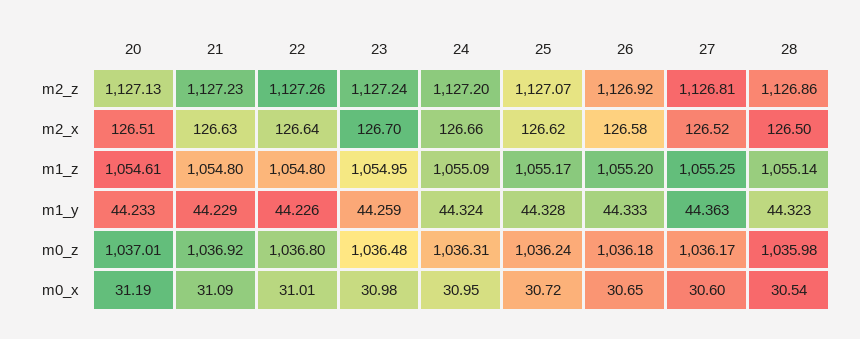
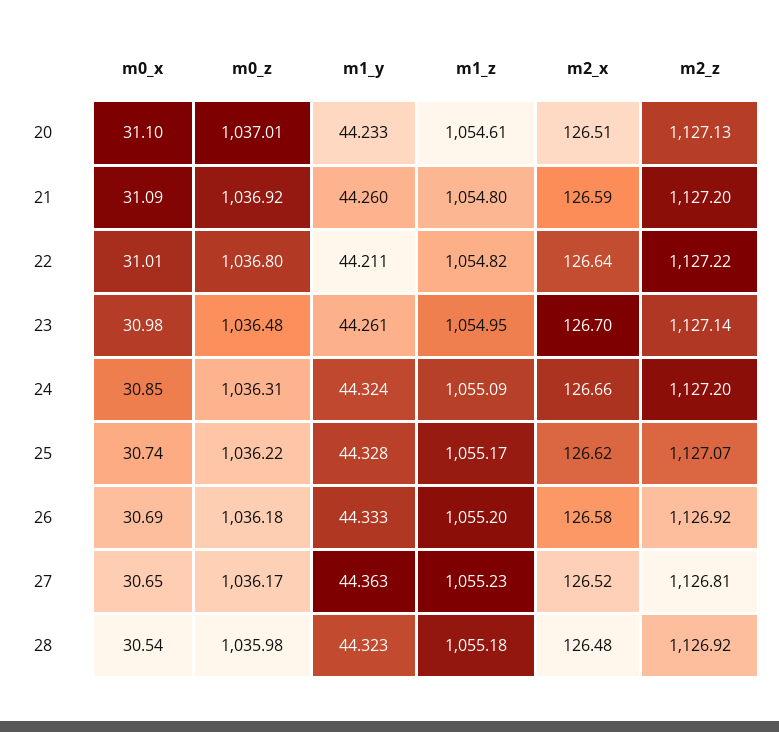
21, m2_z: 1127.23 -> 1127.2
22, m2_z: 1127.26 -> 1127.22
23, m2_z: 1127.24 -> 1127.14
28, m2_z: 1126.86 -> 1126.92
21, m2_x: 126.63 -> 126.59
28, m2_x: 126.5 -> 126.48
22, m1_z: 1054.8 -> 1054.82
27, m1_z: 1055.25 -> 1055.23
28, m1_z: 1055.14 -> 1055.18
21, m1_y: 44.229 -> 44.26
22, m1_y: 44.226 -> 44.211
23, m1_y: 44.259 -> 44.261
25, m0_z: 1036.24 -> 1036.22
20, m0_x: 31.19 -> 31.1
24, m0_x: 30.95 -> 30.85
25, m0_x: 30.72 -> 30.74
26, m0_x: 30.65 -> 30.69
27, m0_x: 30.6 -> 30.65

